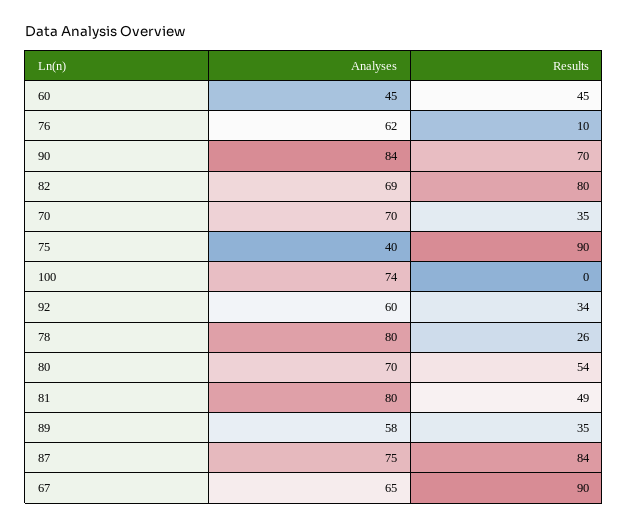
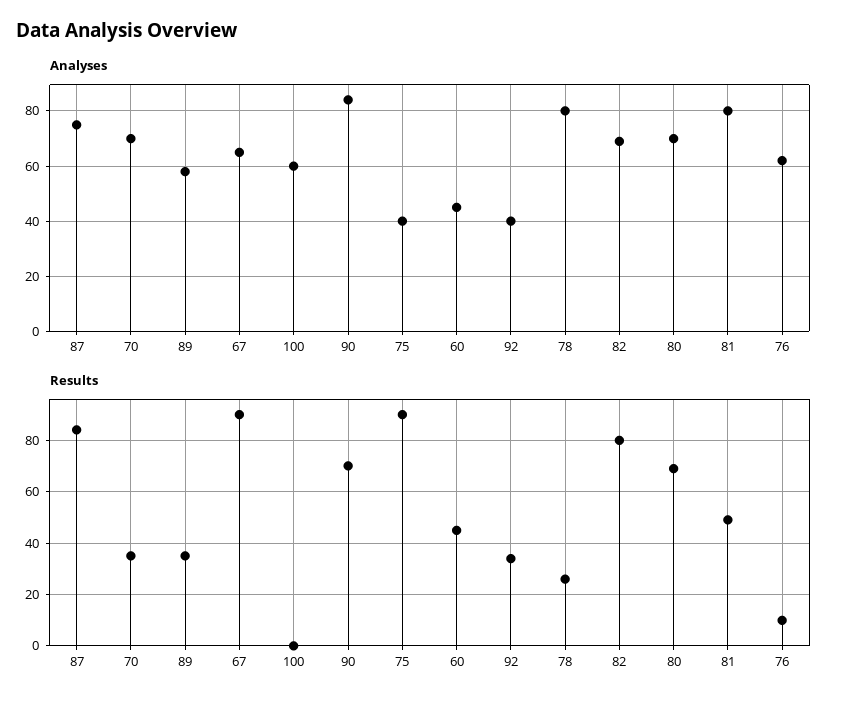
Analyses, 100: 74 -> 60
Analyses, 92: 60 -> 40
Results, 80: 54 -> 70

